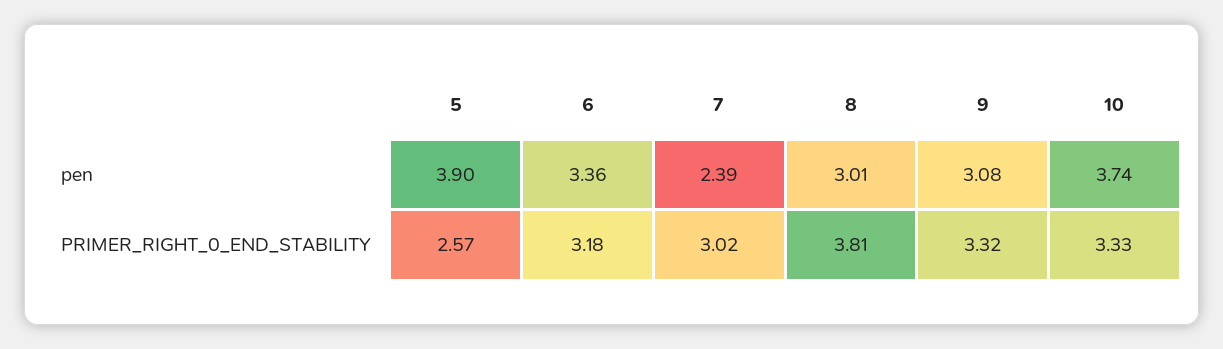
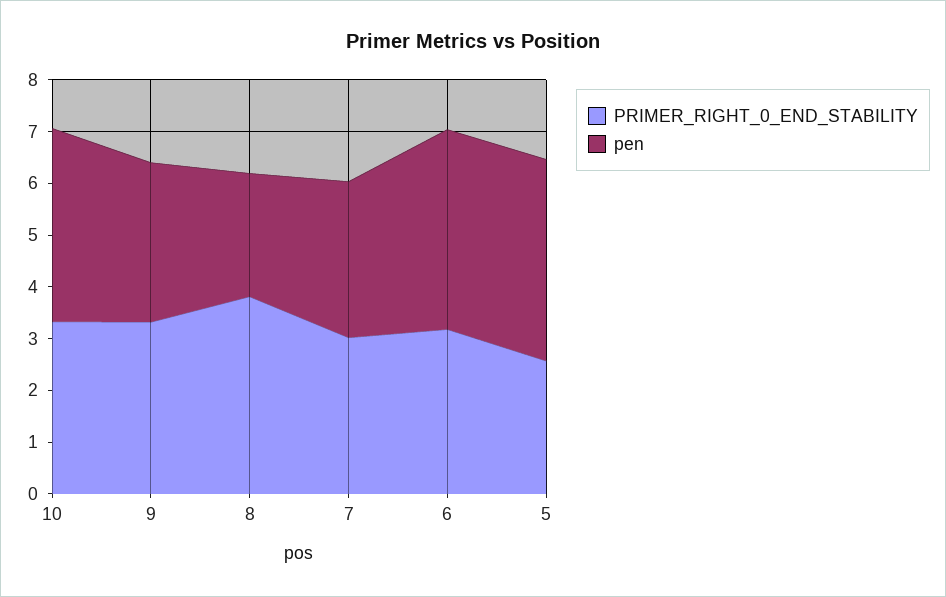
pen, 6: 3.36 -> 3.8
pen, 7: 2.39 -> 3
pen, 8: 3.01 -> 2.4

